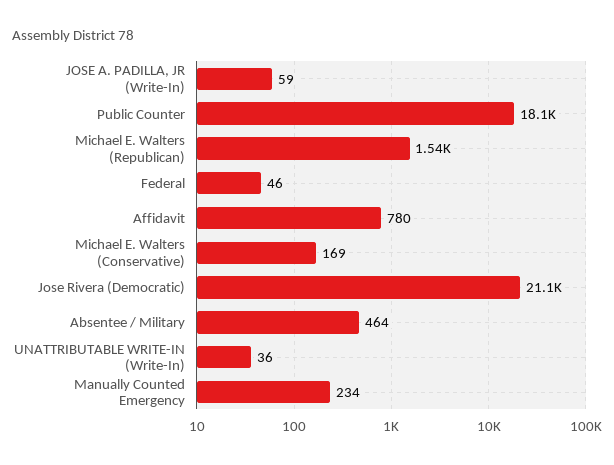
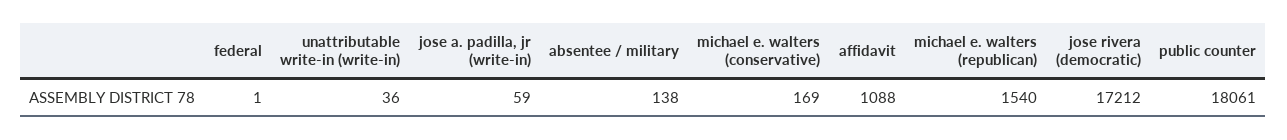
Federal: 46 -> 1
Affidavit: 780 -> 1088
Jose Rivera (Democratic): 21100 -> 17212
Absentee / Military: 464 -> 138
Manually Counted Emergency: 234 -> none

